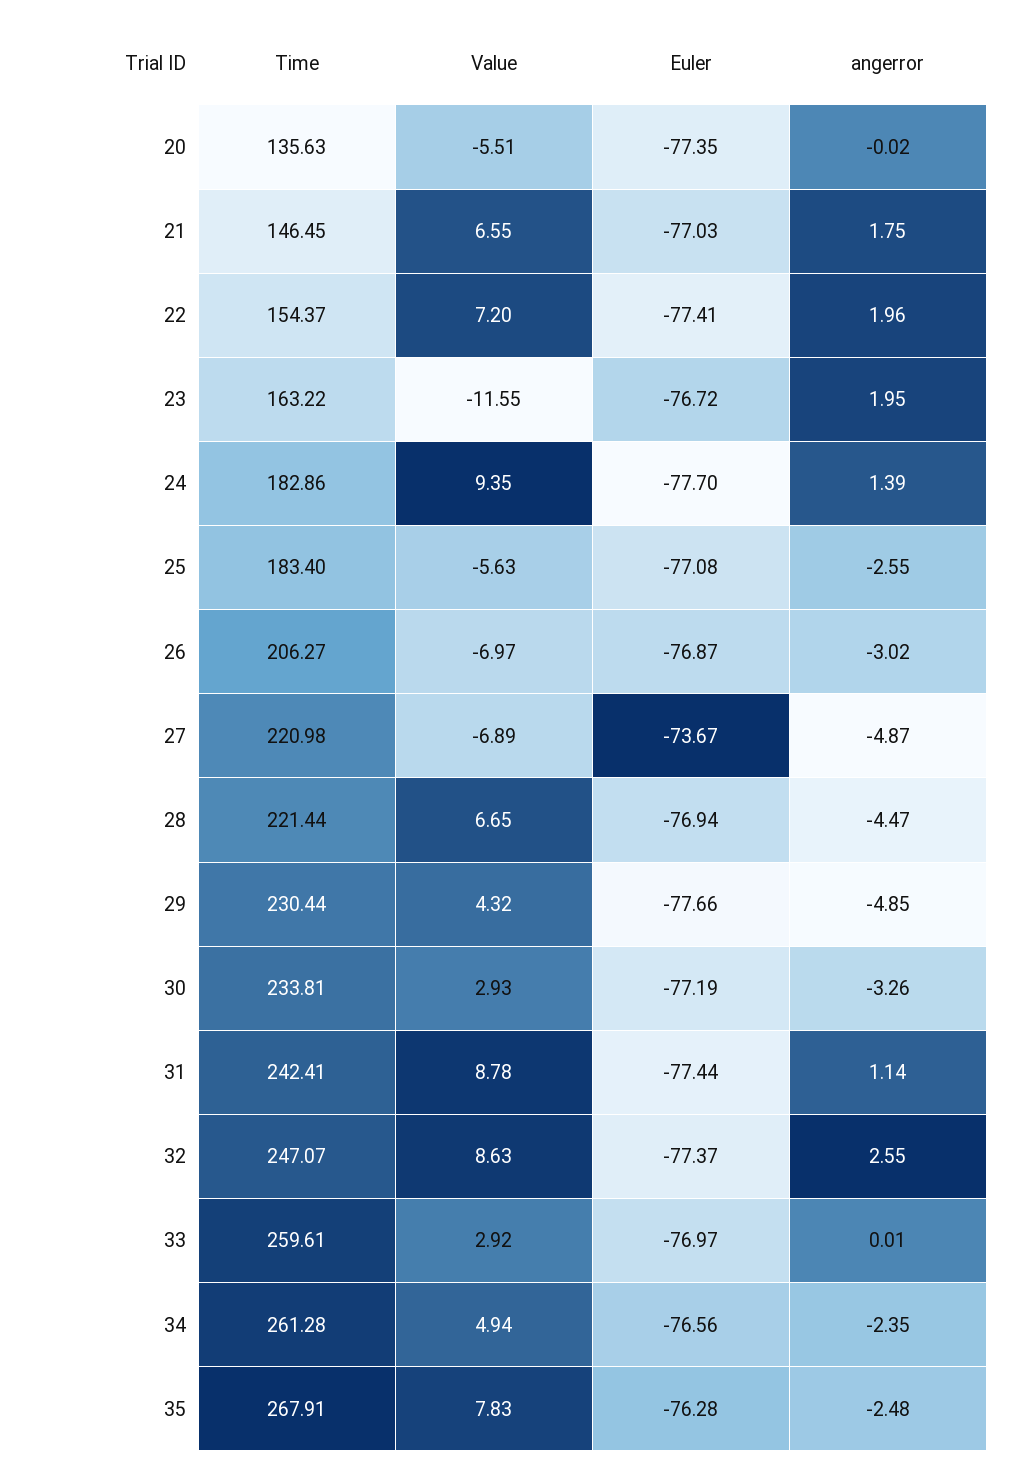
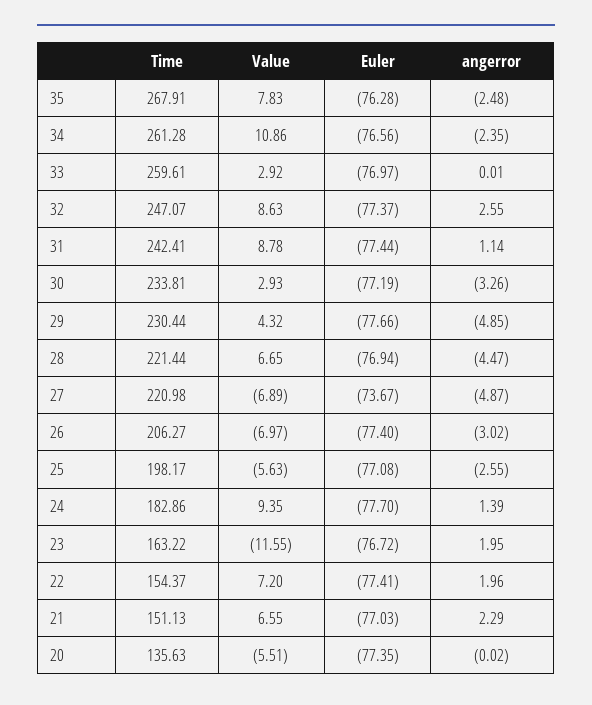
Time, 21: 146.45 -> 151.13
angerror, 21: 1.75 -> 2.29
Time, 25: 183.4 -> 198.17
Euler, 26: -76.87 -> -77.4
Value, 34: 4.94 -> 10.86

